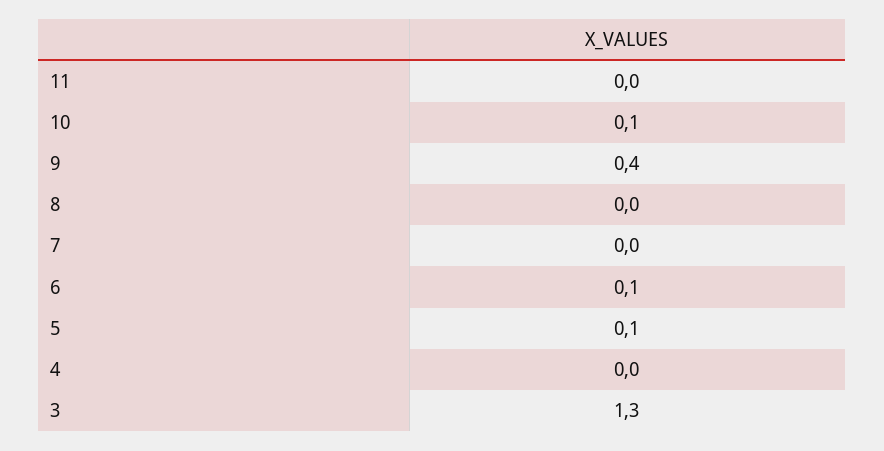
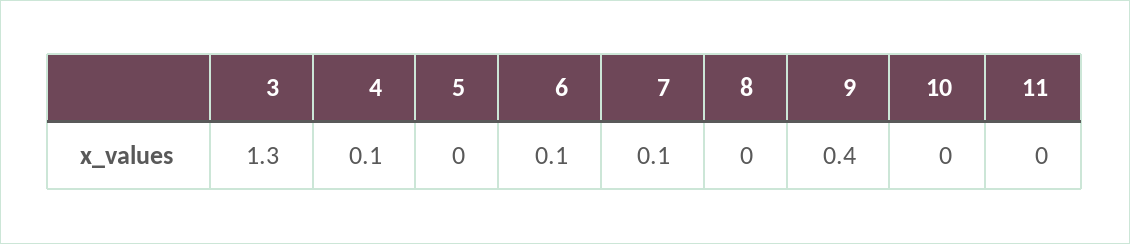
10: 0.1 -> 0
7: 0 -> 0.1
5: 0.1 -> 0
4: 0 -> 0.1

